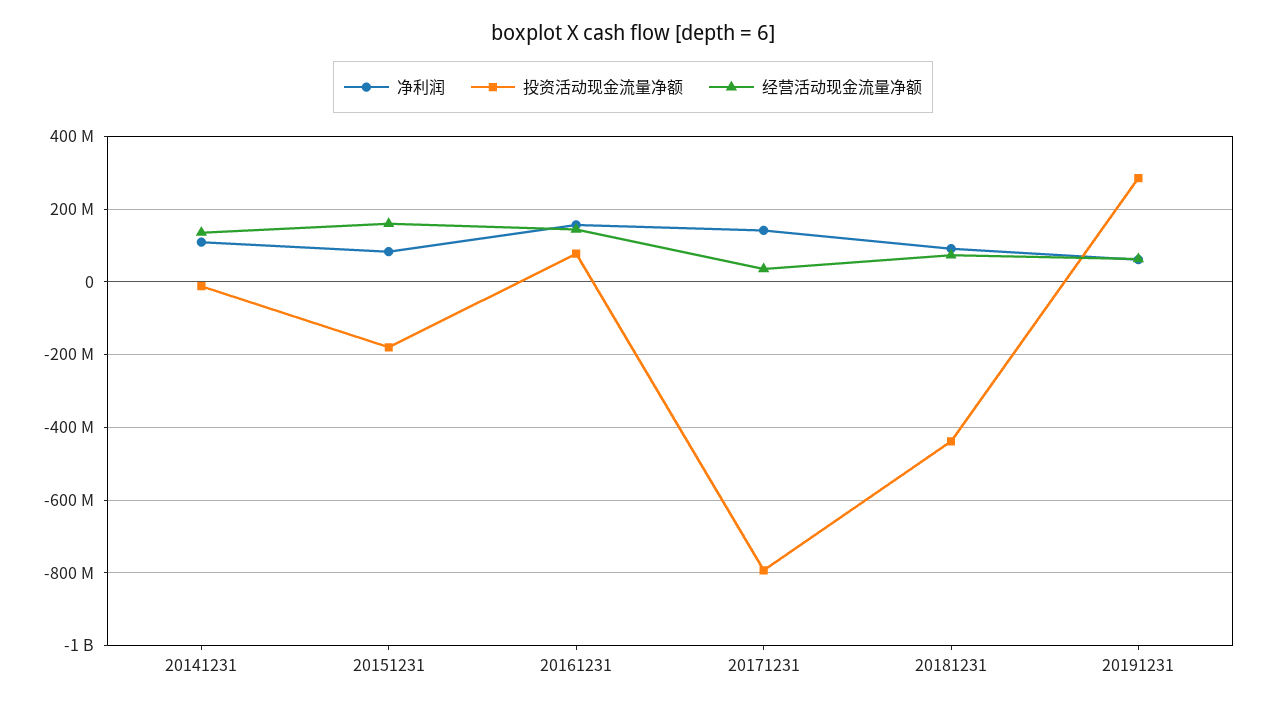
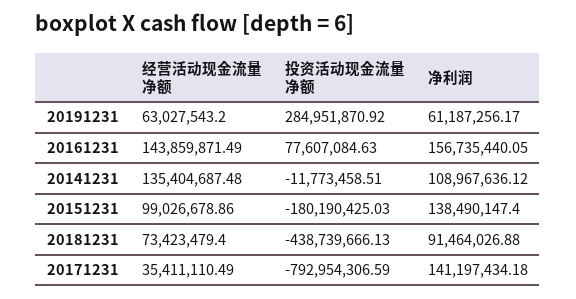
净利润, 20151231: 80000000 -> 138490147.4
经营活动现金流量净额, 20151231: 160000000 -> 99026678.86

